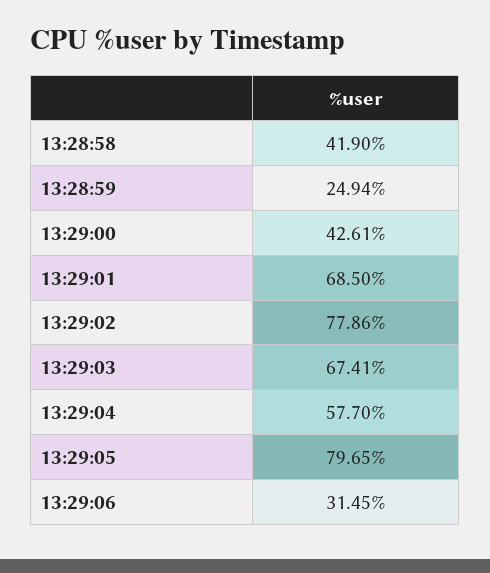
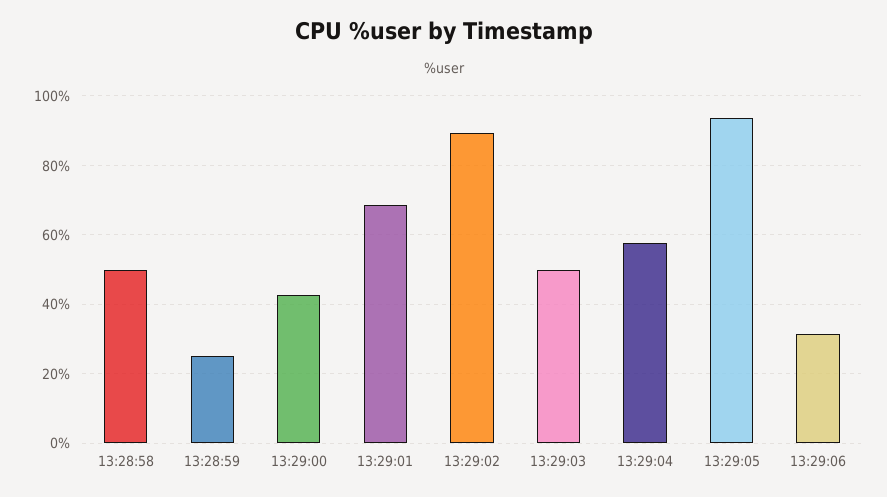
13:28:58: 41.9 -> 50
13:29:02: 77.86 -> 90
13:29:03: 67.41 -> 50
13:29:05: 79.65 -> 94

